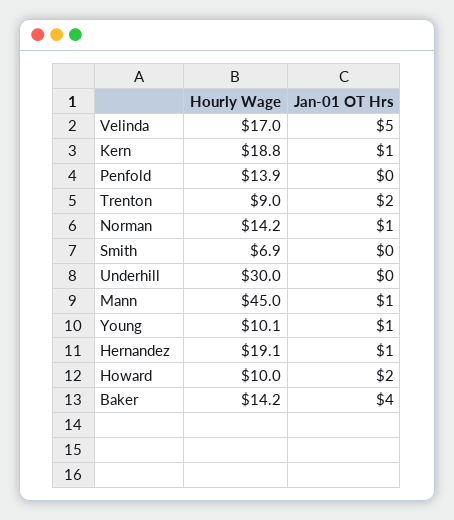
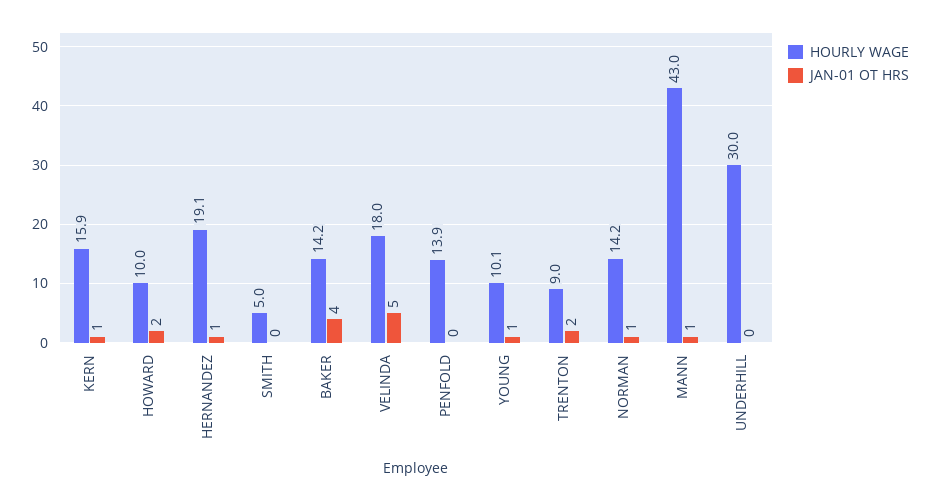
Hourly Wage, Velinda: 17 -> 18
Hourly Wage, Kern: 18.8 -> 15.9
Hourly Wage, Smith: 6.9 -> 5
Hourly Wage, Mann: 45 -> 43

